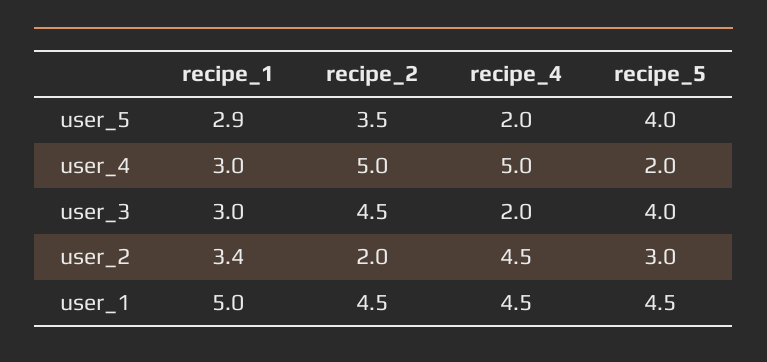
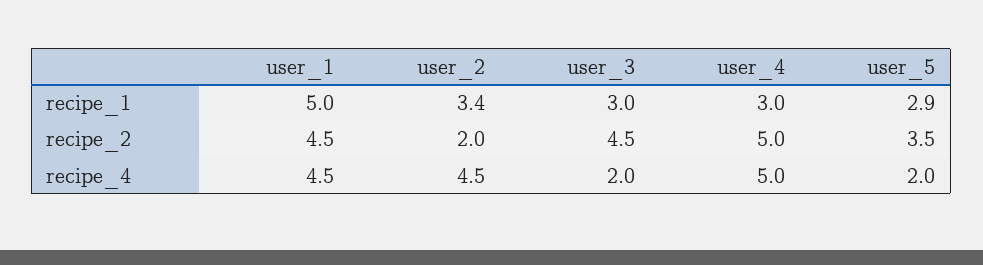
recipe_5, user_5: 4 -> none
recipe_5, user_4: 2 -> none
recipe_5, user_3: 4 -> none
recipe_5, user_2: 3 -> none
recipe_5, user_1: 4.5 -> none

